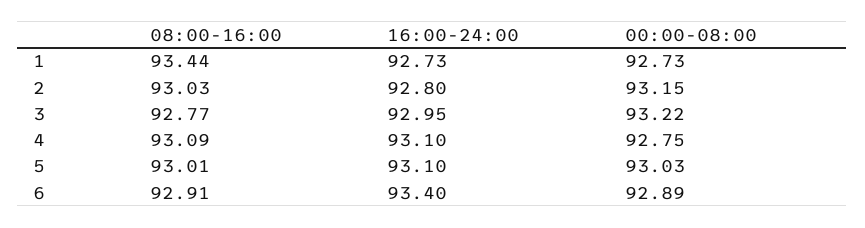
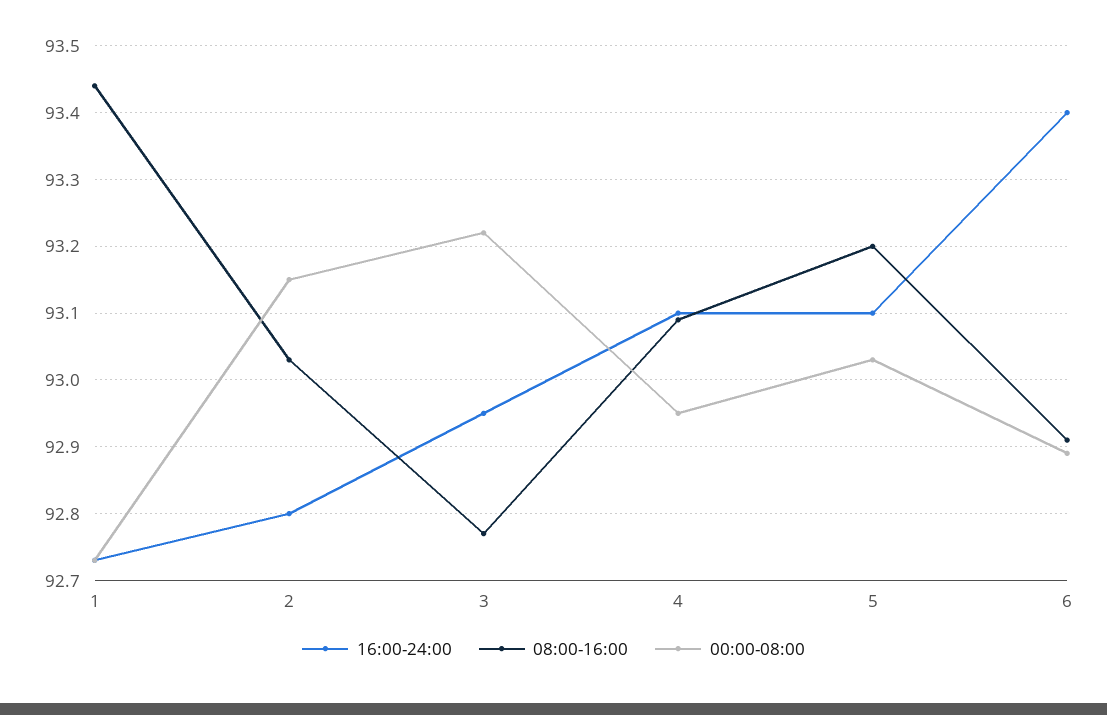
00:00-08:00, 4: 92.75 -> 92.95
08:00-16:00, 5: 93.01 -> 93.2

